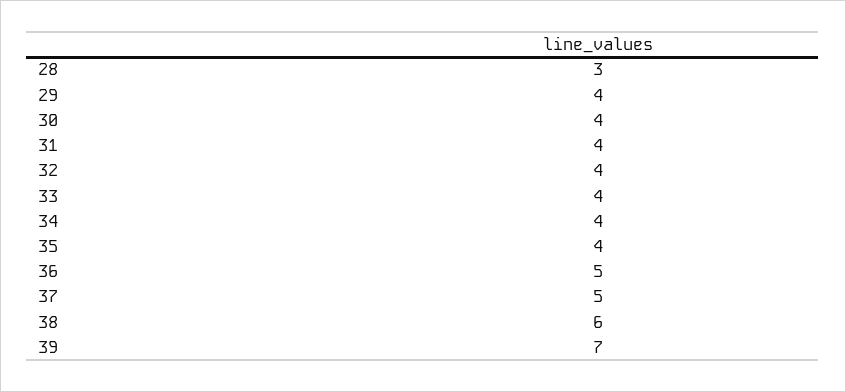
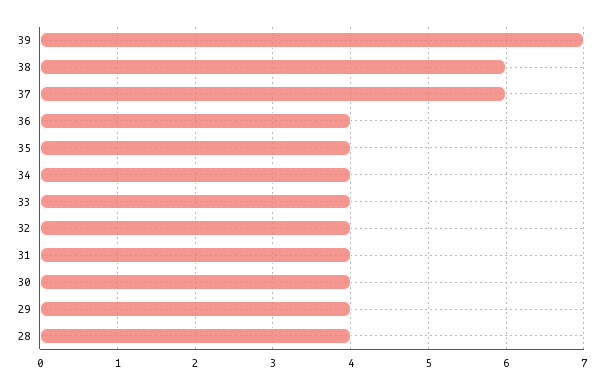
28: 3 -> 4
36: 5 -> 4
37: 5 -> 6

